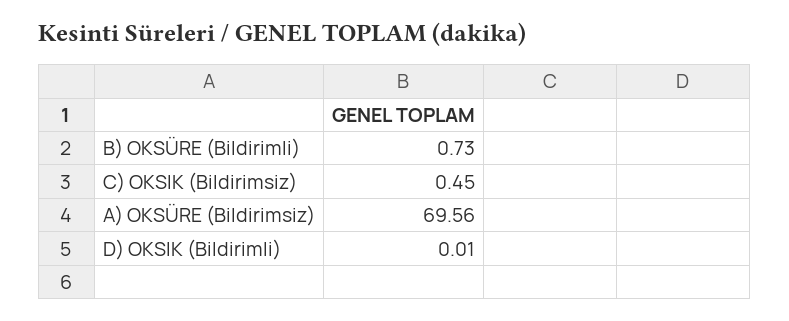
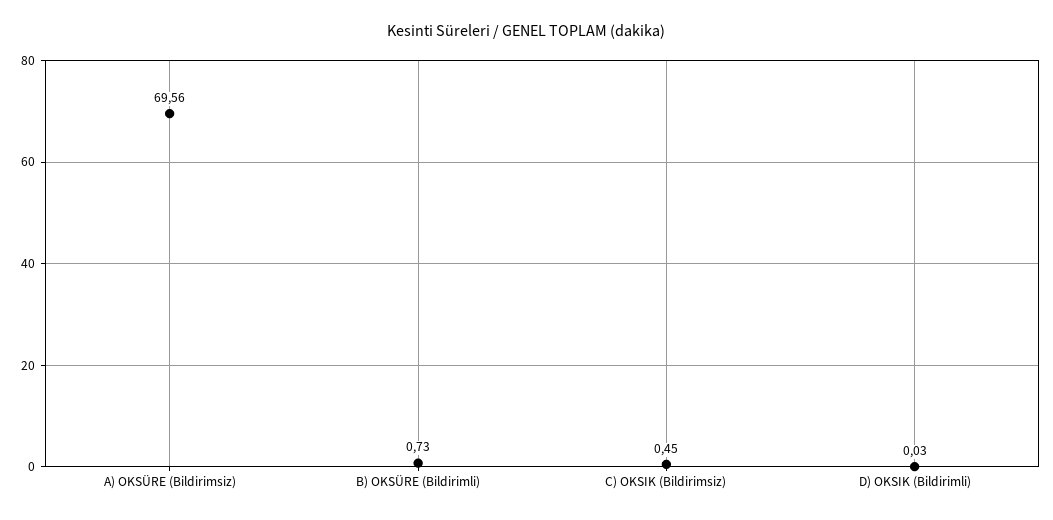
D) OKSIK (Bildirimli): 0.01 -> 0.03

